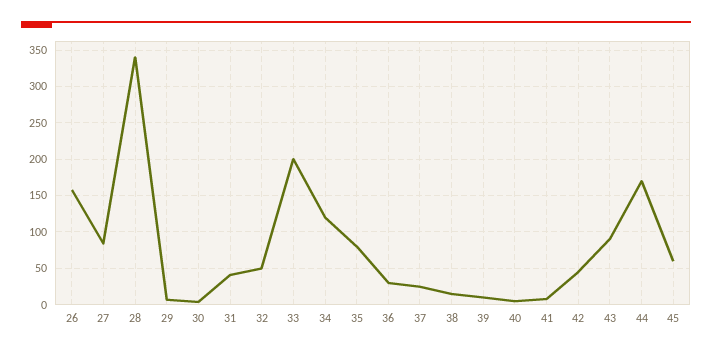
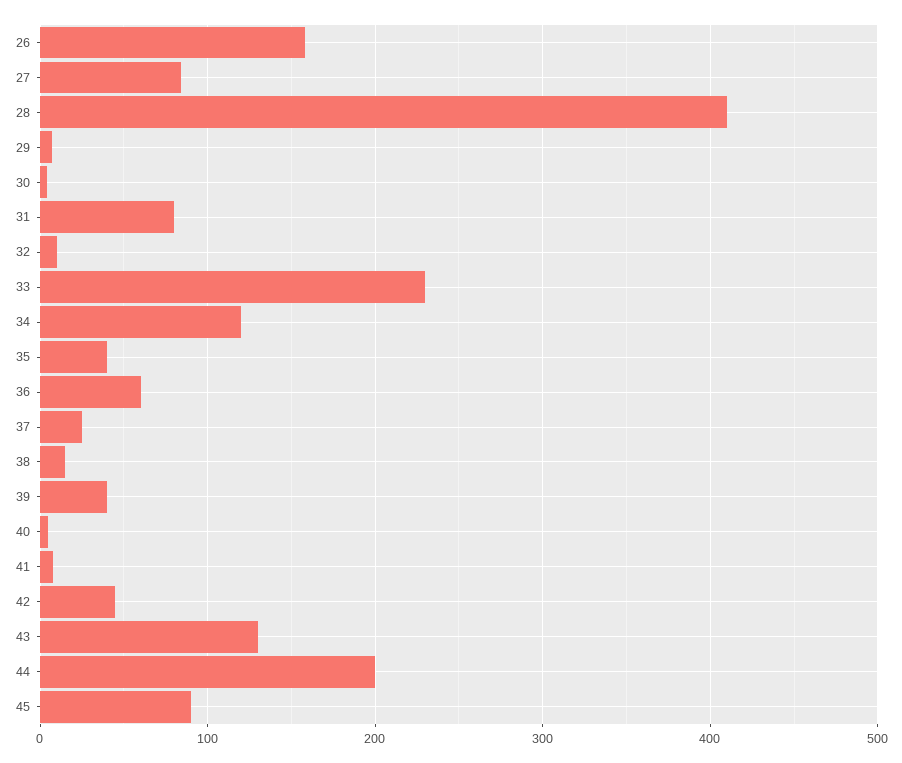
28: 340 -> 410
31: 40 -> 80
32: 50 -> 10
33: 200 -> 230
35: 80 -> 40
36: 30 -> 60
39: 10 -> 40
43: 90 -> 130
44: 170 -> 200
45: 60 -> 90

